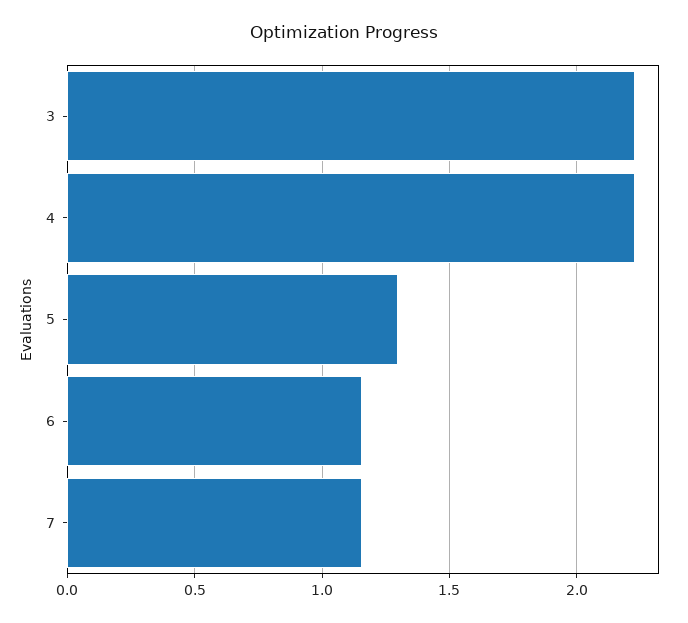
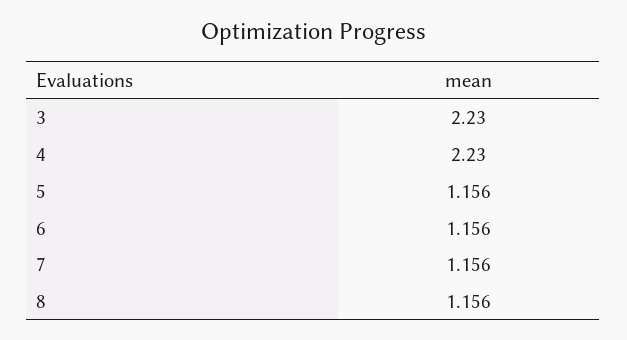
5: 1.3 -> 1.156
8: none -> 1.156

